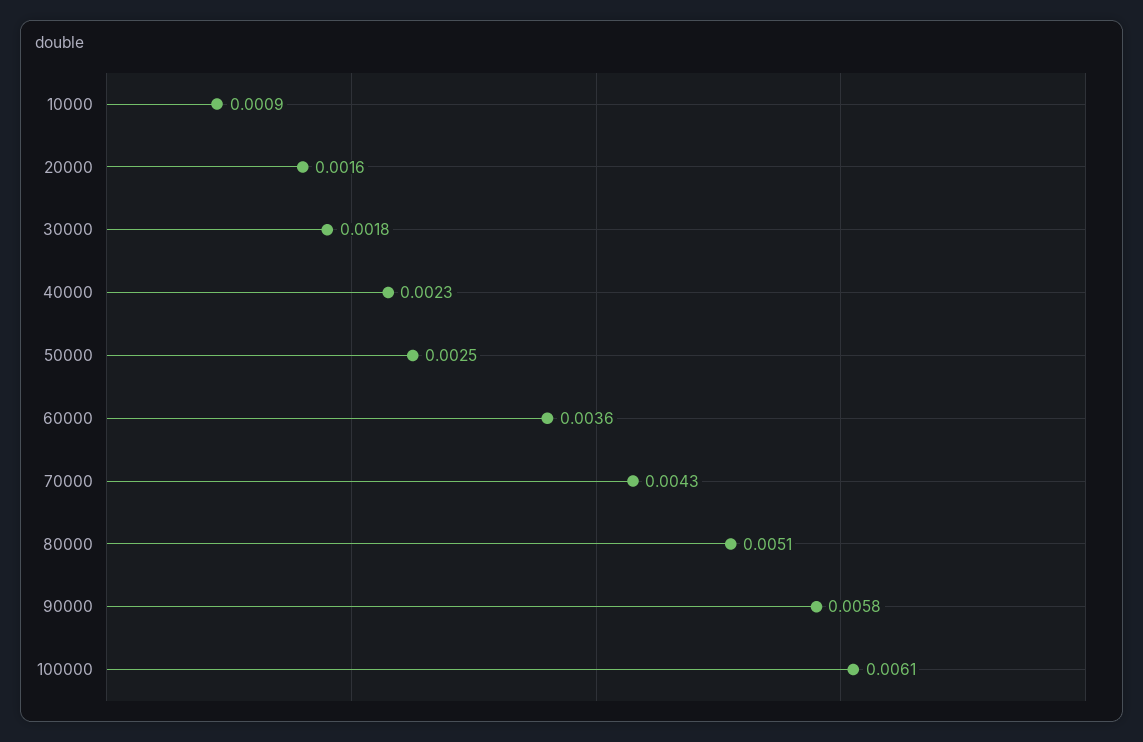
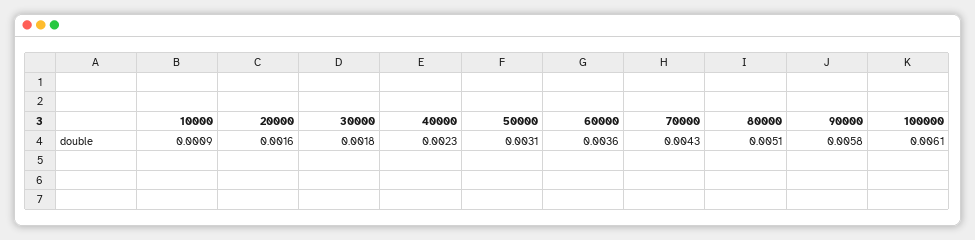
50000: 0.0025 -> 0.0031

